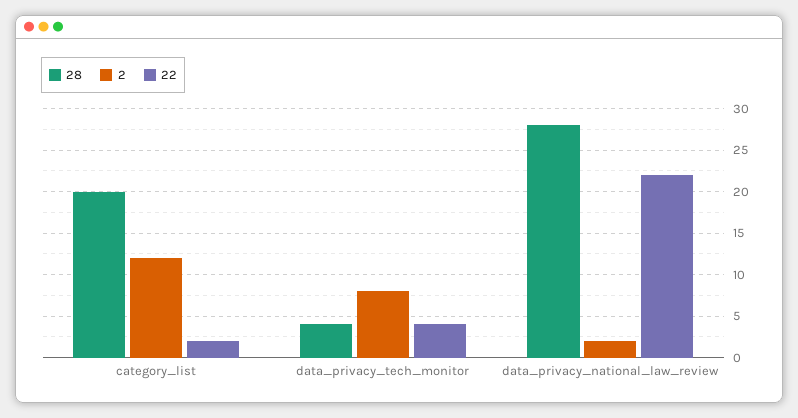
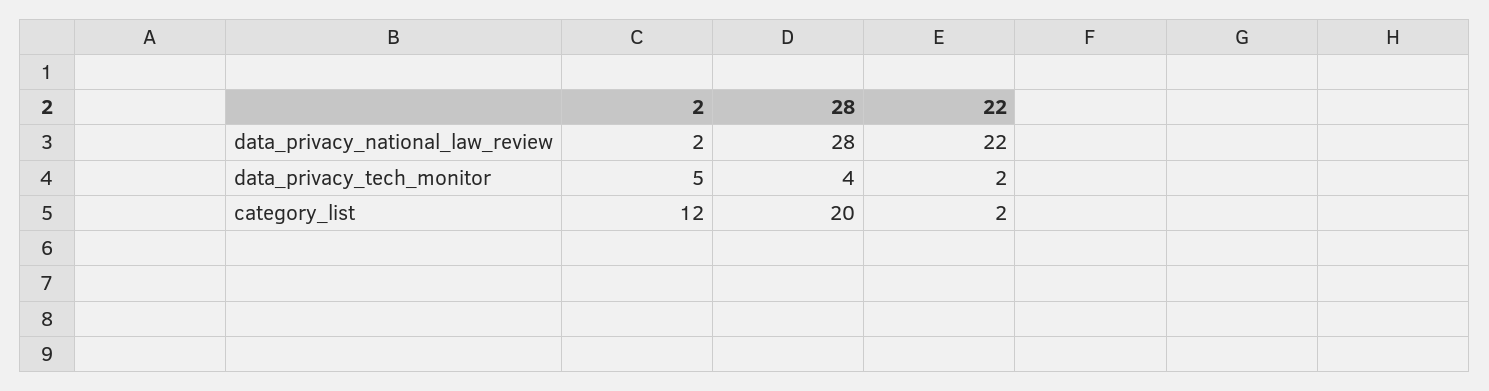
2, data_privacy_tech_monitor: 8 -> 5
22, data_privacy_tech_monitor: 4 -> 2

